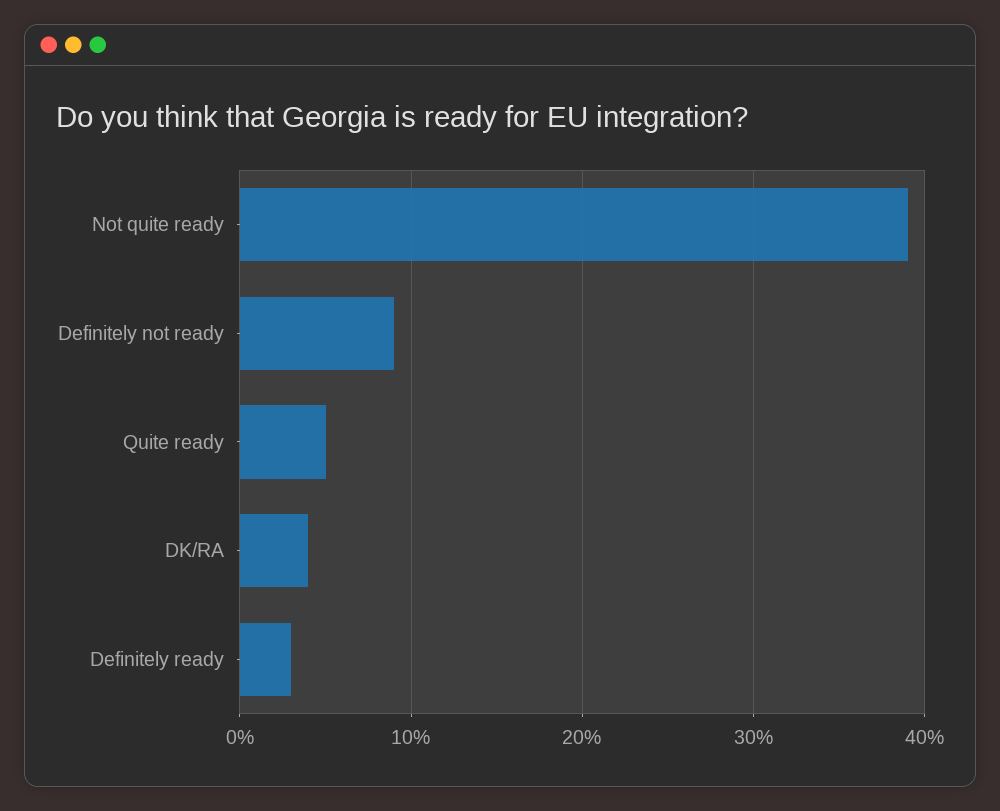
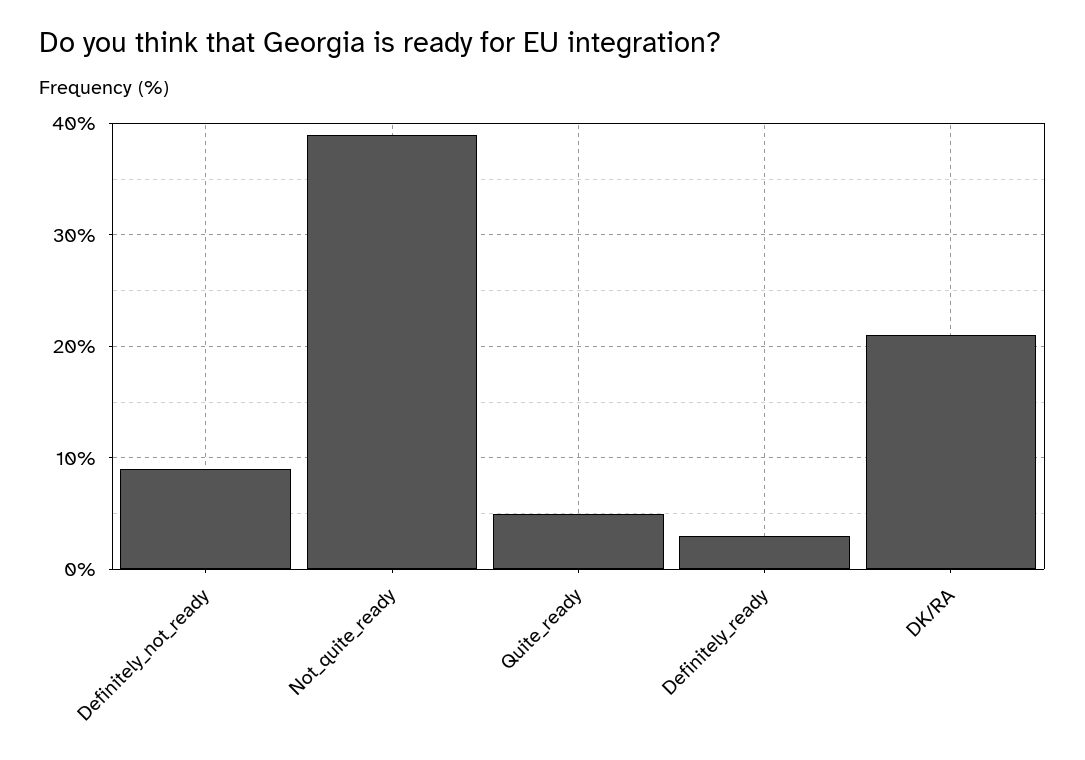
DK/RA: 4 -> 21

